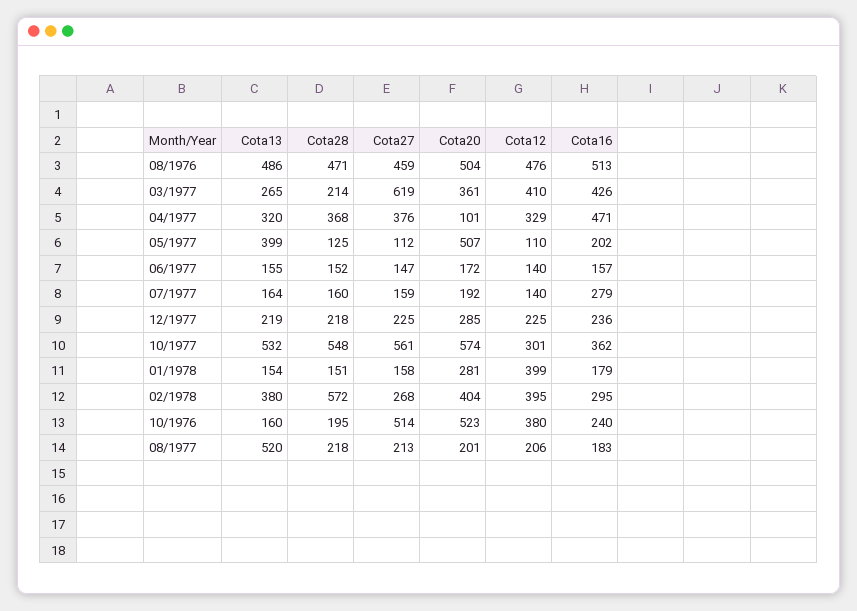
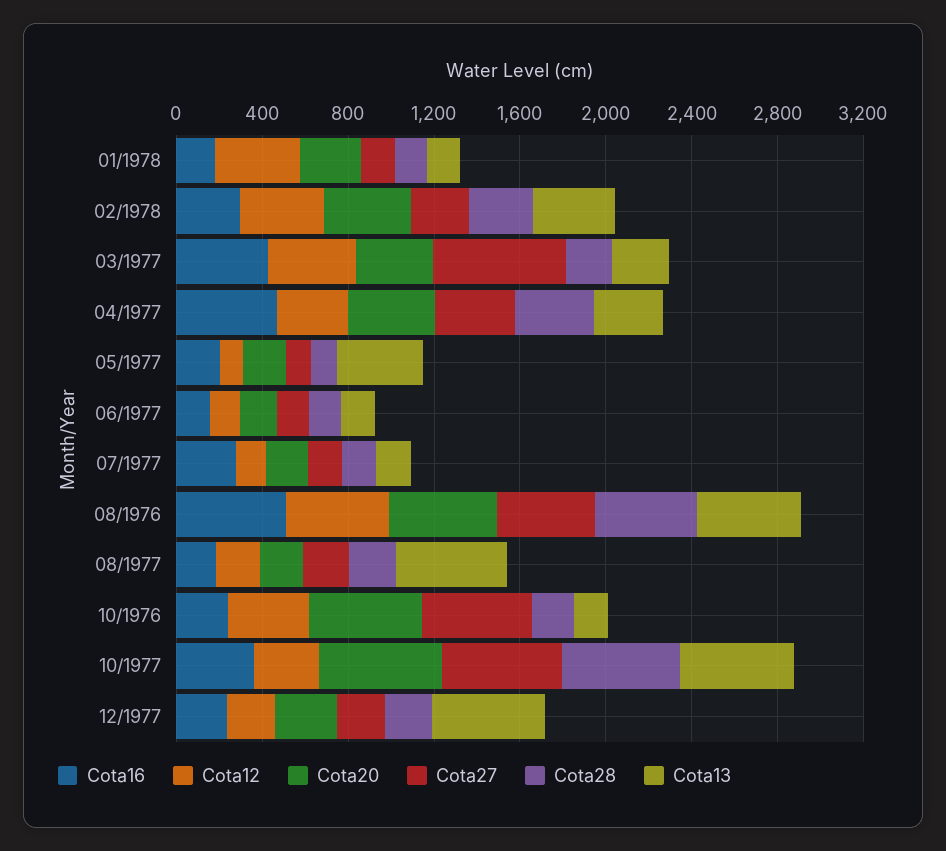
Cota20, 04/1977: 101 -> 400
Cota20, 05/1977: 507 -> 200
Cota13, 12/1977: 219 -> 500
Cota28, 02/1978: 572 -> 300

